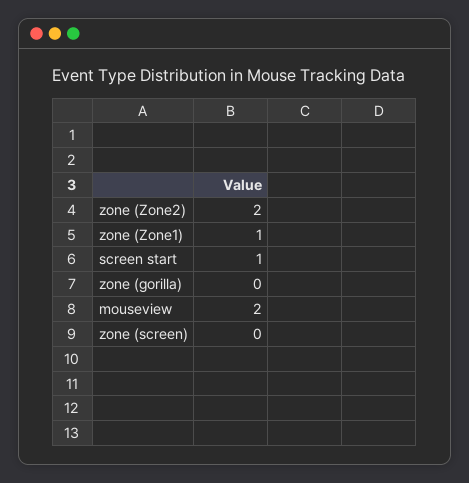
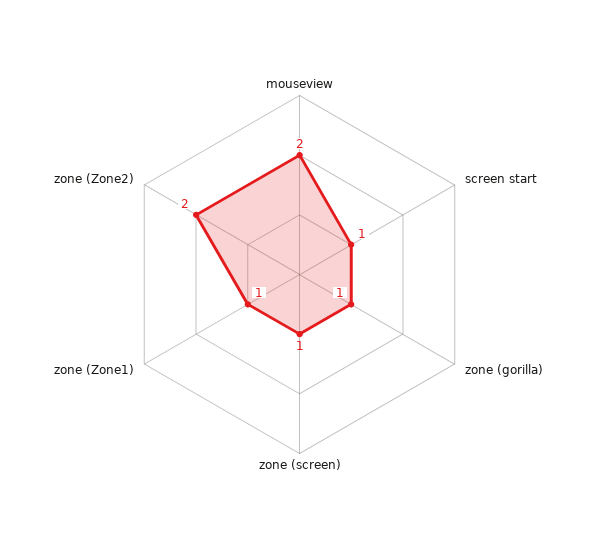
zone (gorilla): 0 -> 1
zone (screen): 0 -> 1

